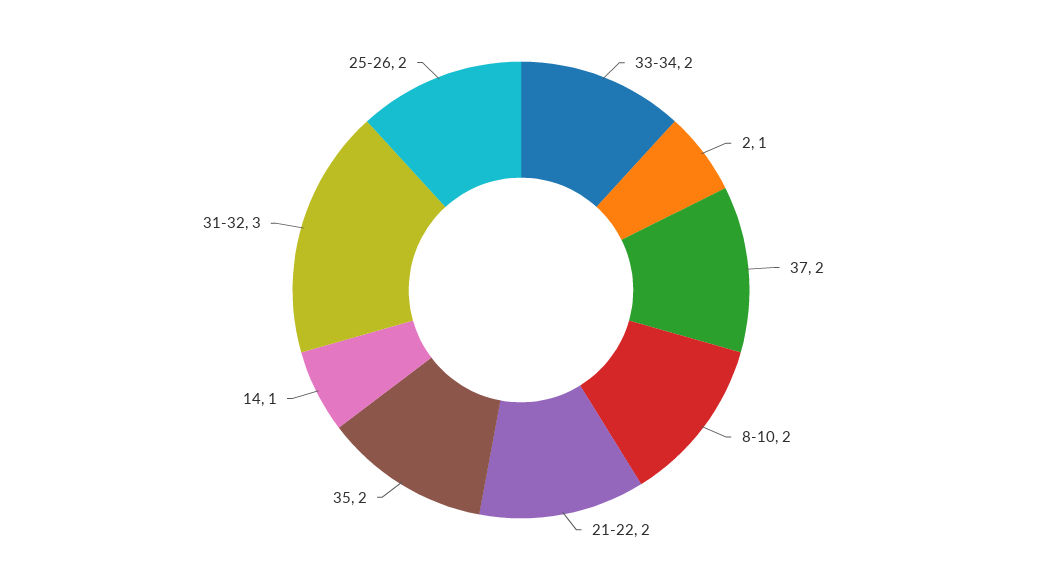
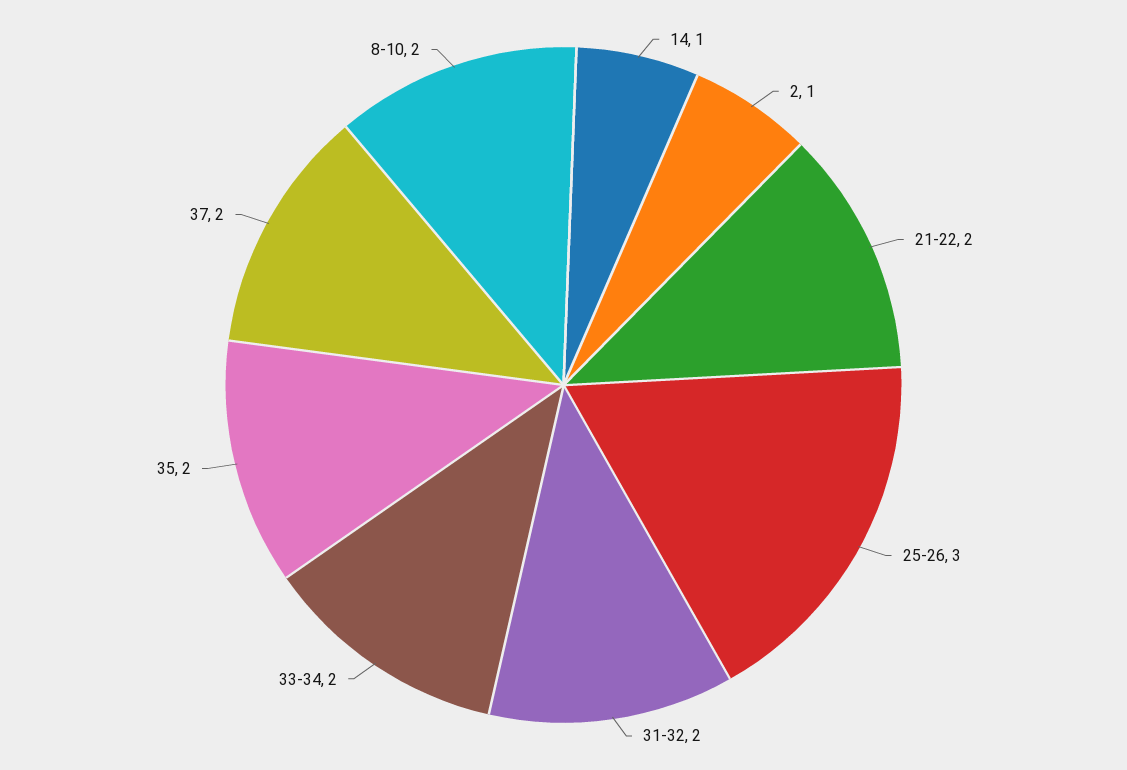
31-32: 3 -> 2
25-26: 2 -> 3

